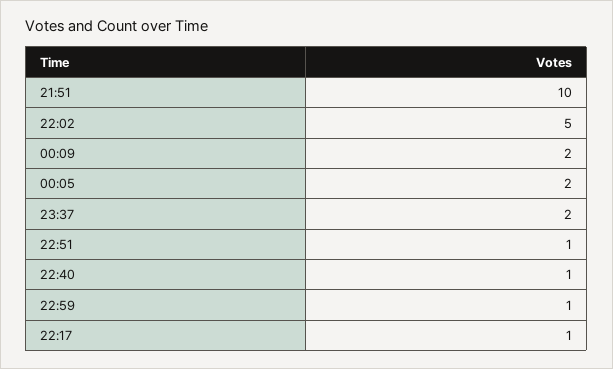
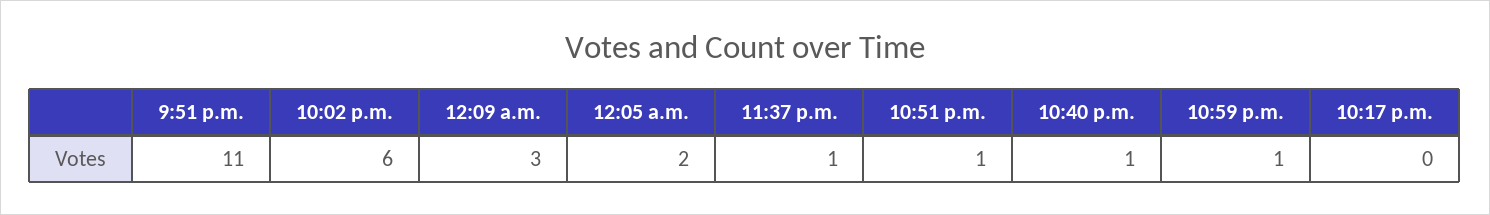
21:51: 10 -> 11
22:02: 5 -> 6
00:09: 2 -> 3
23:37: 2 -> 1
22:17: 1 -> 0

